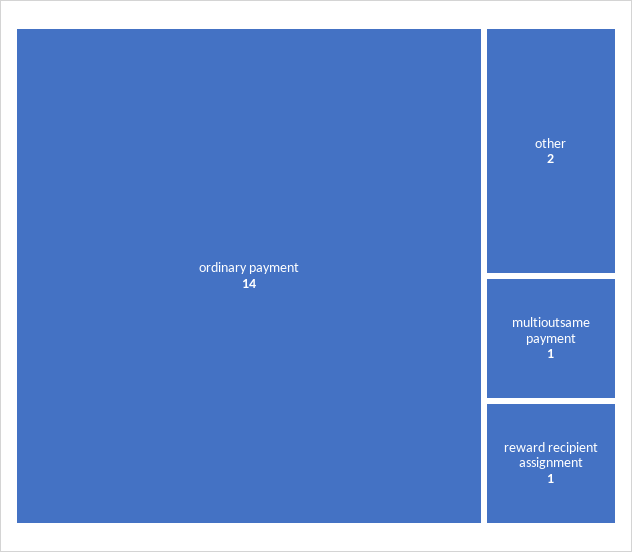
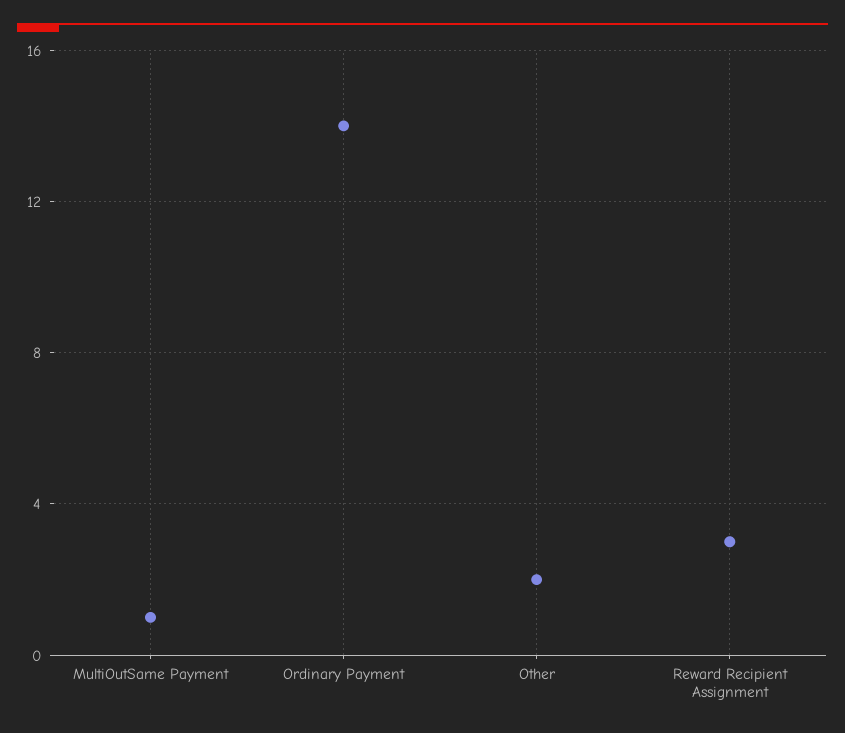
reward recipient assignment: 1 -> 3

